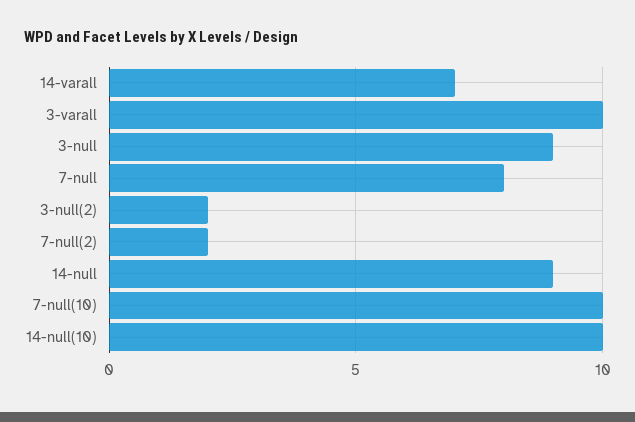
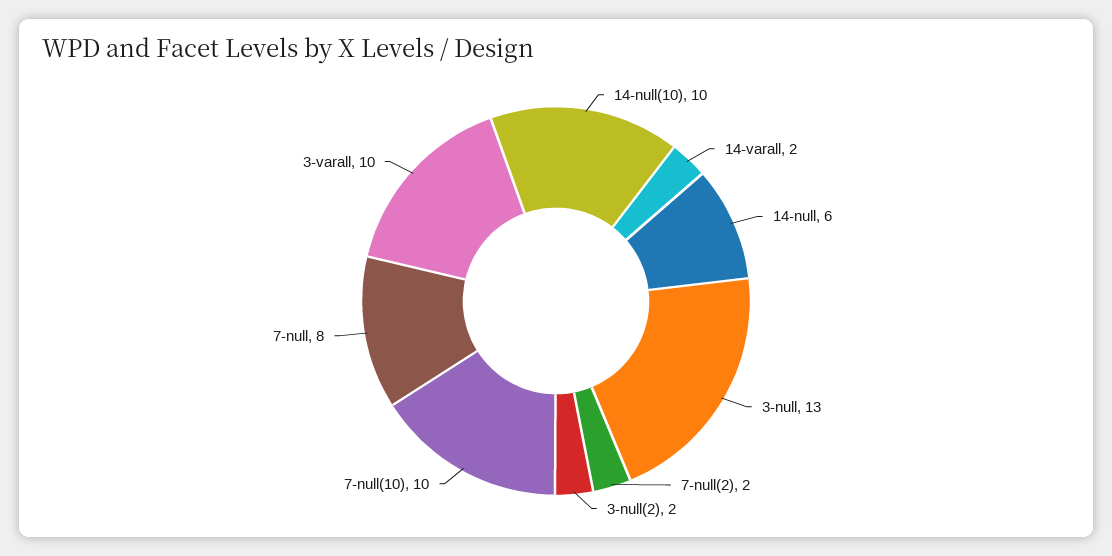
14-varall: 7 -> 2
3-null: 9 -> 13
14-null: 9 -> 6

